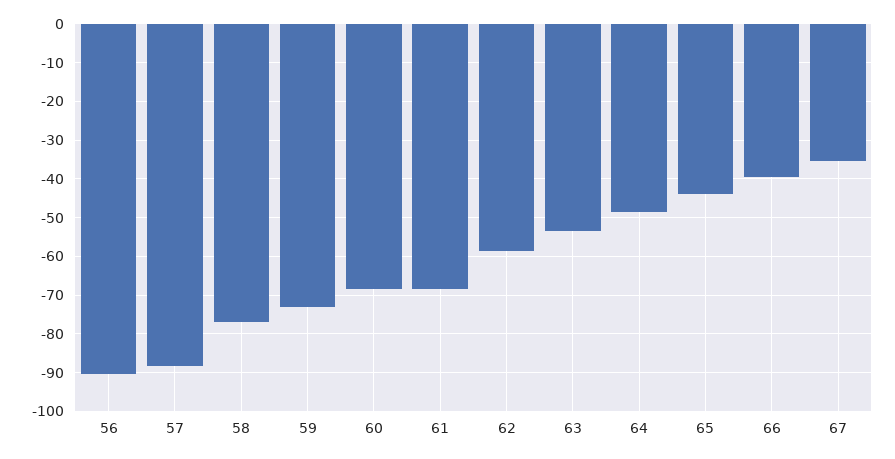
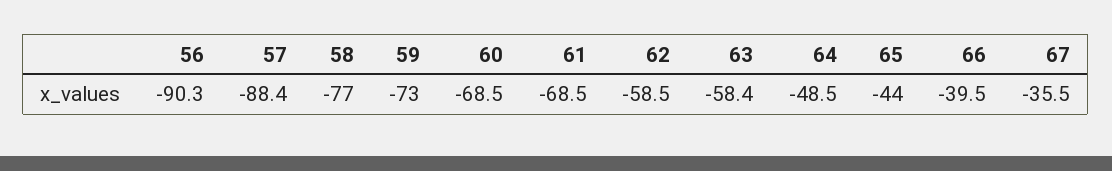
63: -54 -> -58.4

